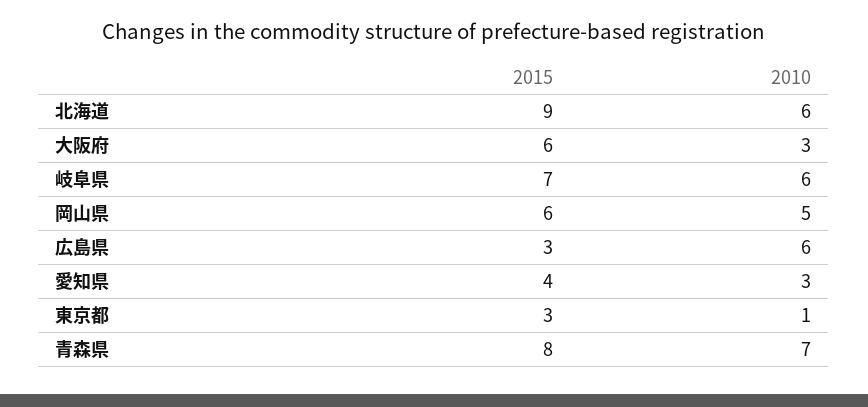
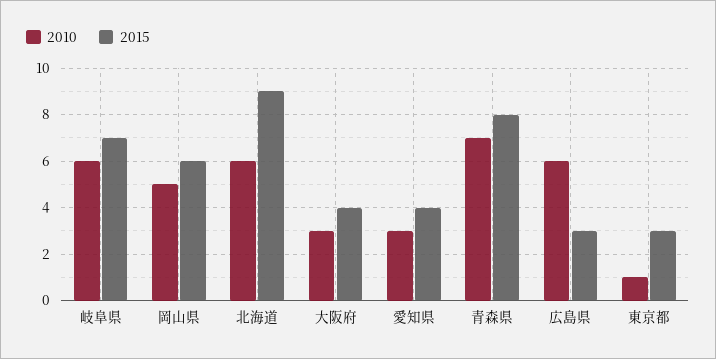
2015, 大阪府: 6 -> 4

